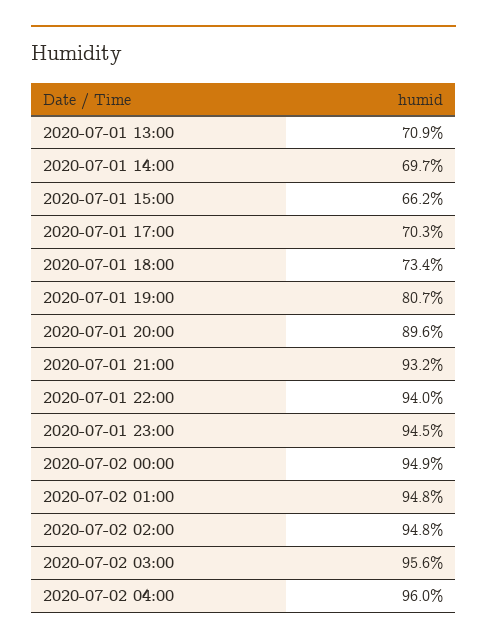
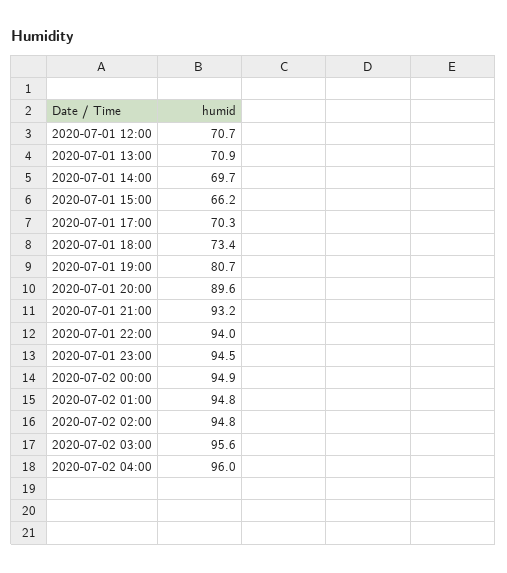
2020-07-01 12:00: none -> 70.7

